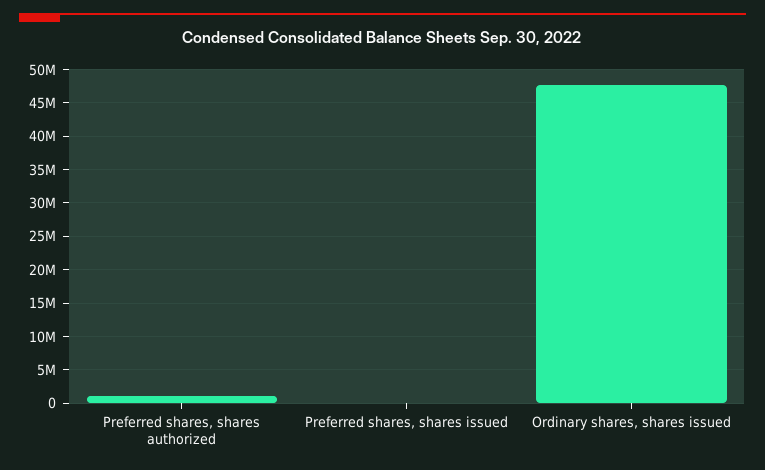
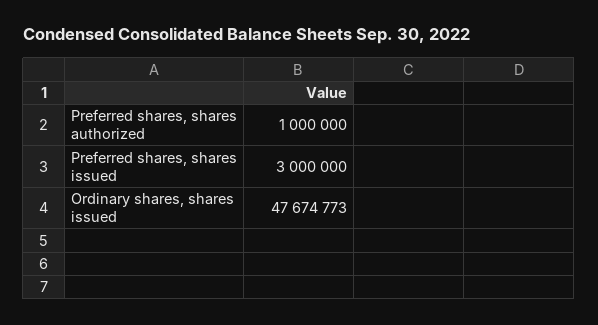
Preferred shares, shares issued: 0 -> 3000000

